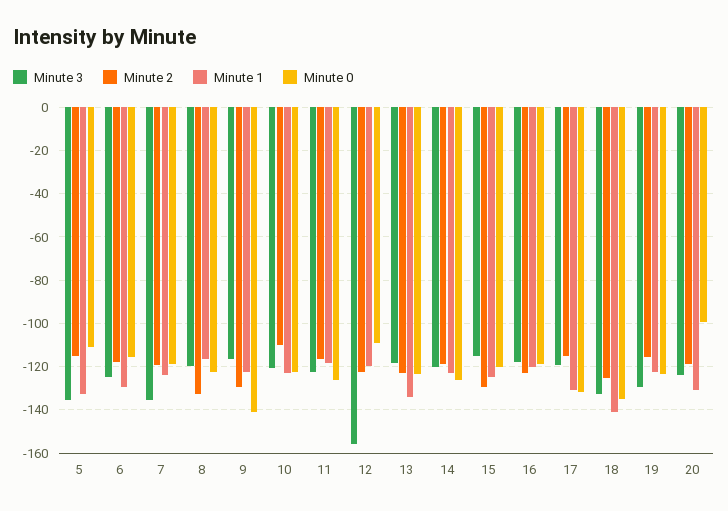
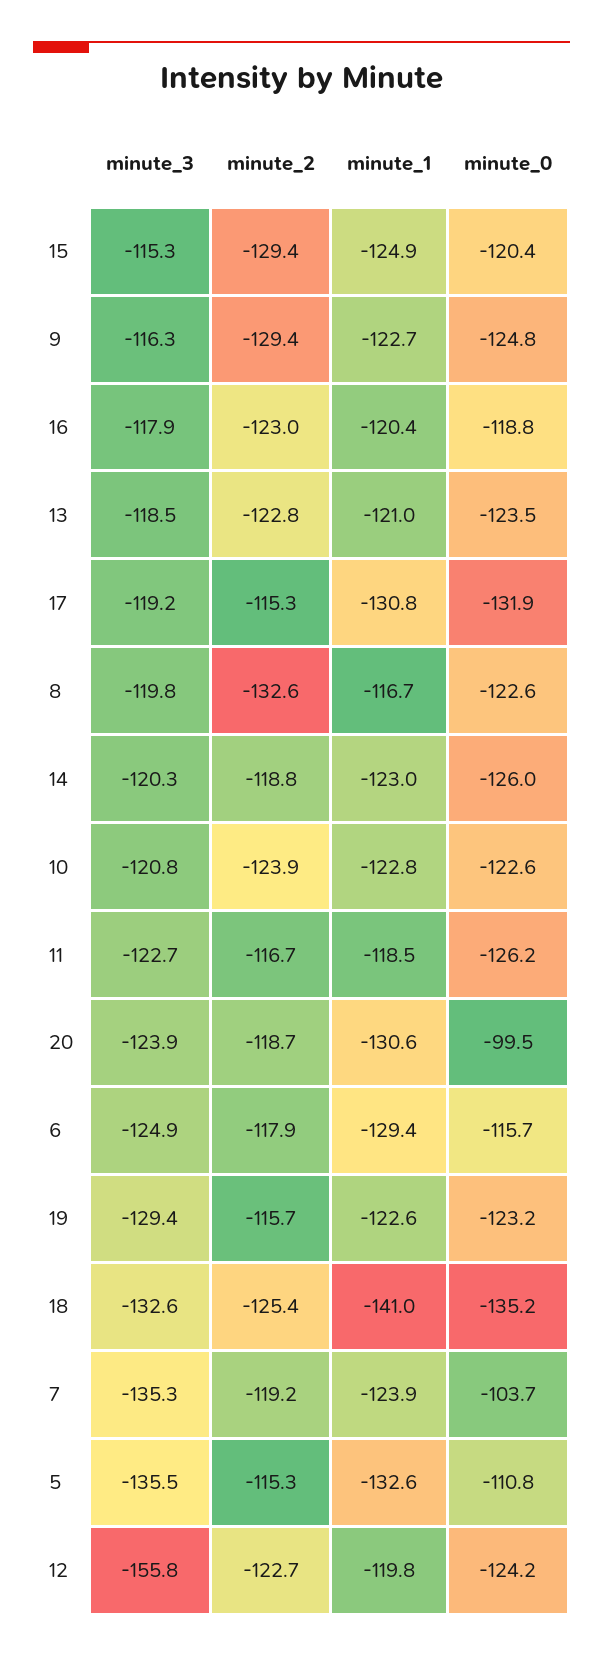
Minute 0, 7: -120 -> -103.7
Minute 0, 9: -140 -> -124.8
Minute 2, 10: -110 -> -123.9
Minute 0, 12: -110 -> -124.2
Minute 1, 13: -135 -> -121

